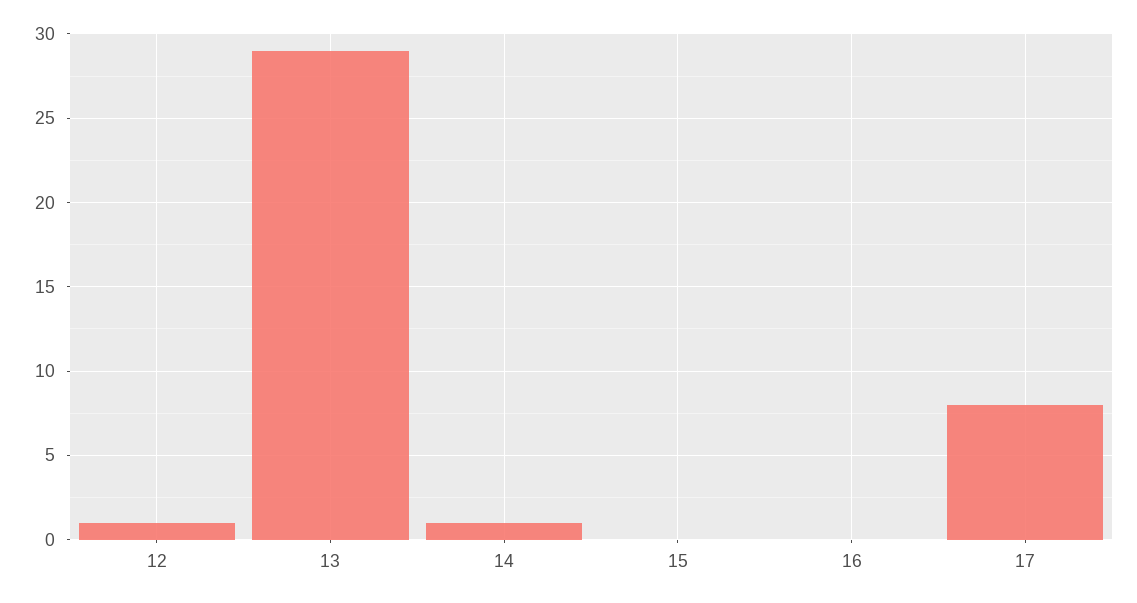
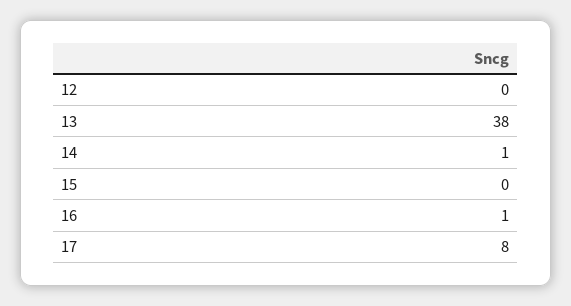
12: 1 -> 0
13: 29 -> 38
16: 0 -> 1

